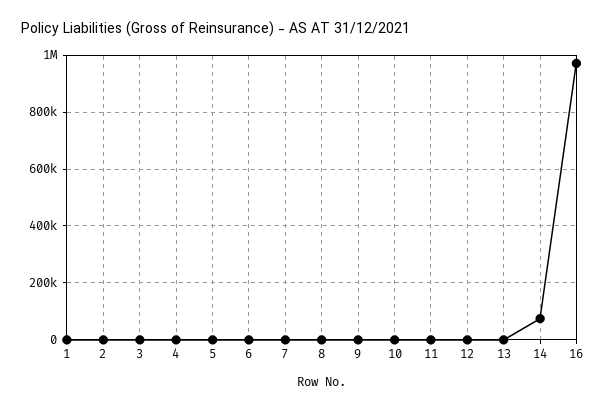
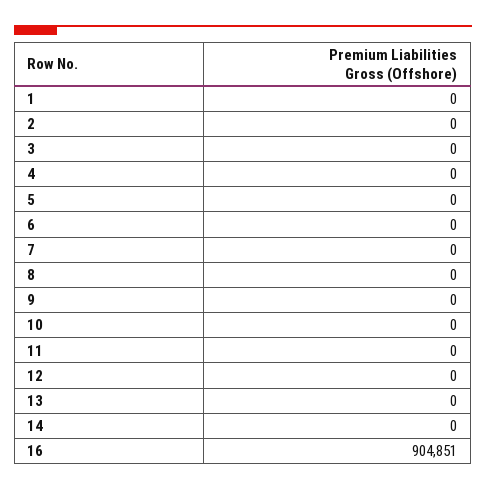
14: 75000 -> 0
16: 975000 -> 904851

